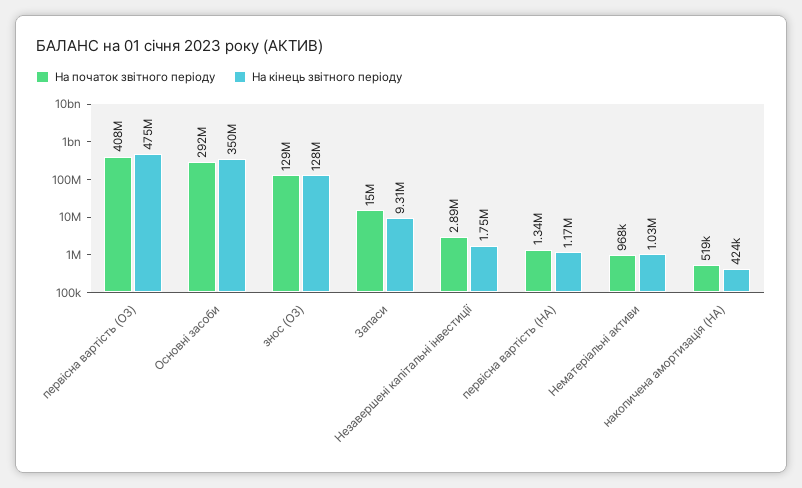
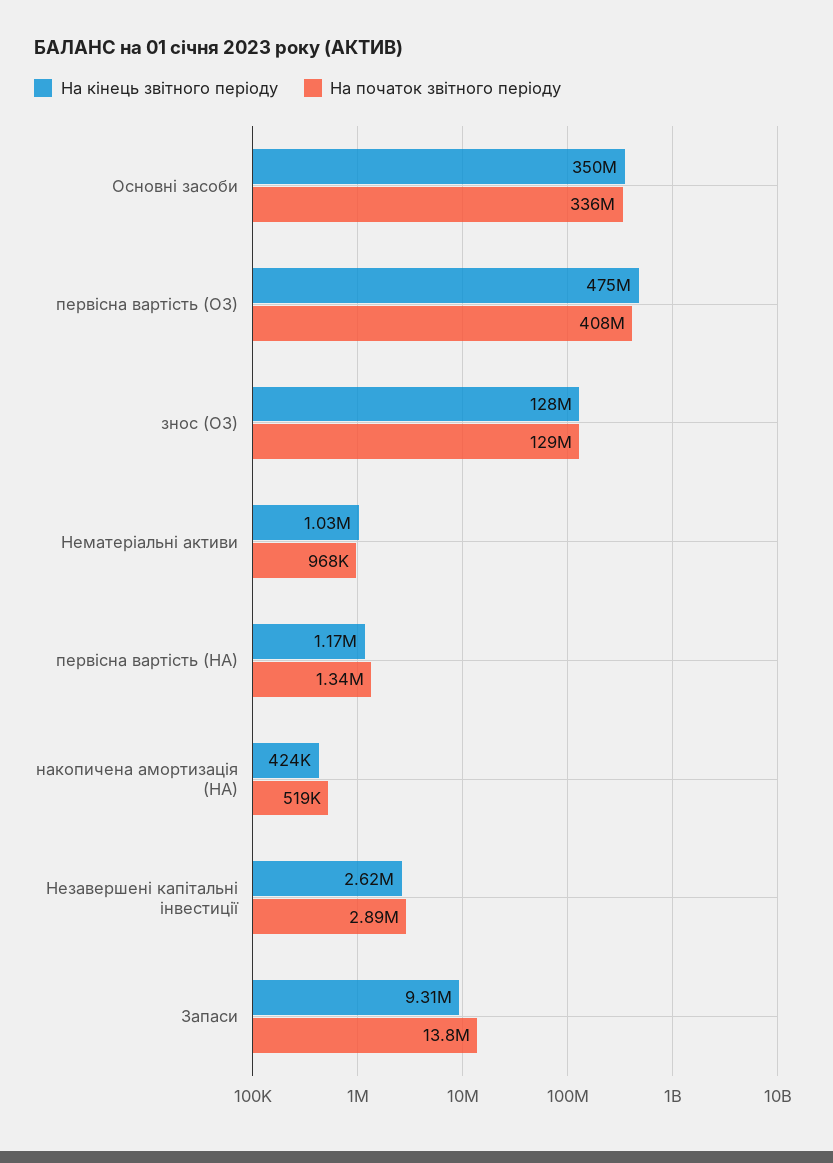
На початок звітного періоду, Основні засоби: 292000000 -> 336000000
На початок звітного періоду, Запаси: 15000000 -> 13800000
На кінець звітного періоду, Незавершені капітальні інвестиції: 1750000 -> 2620000

